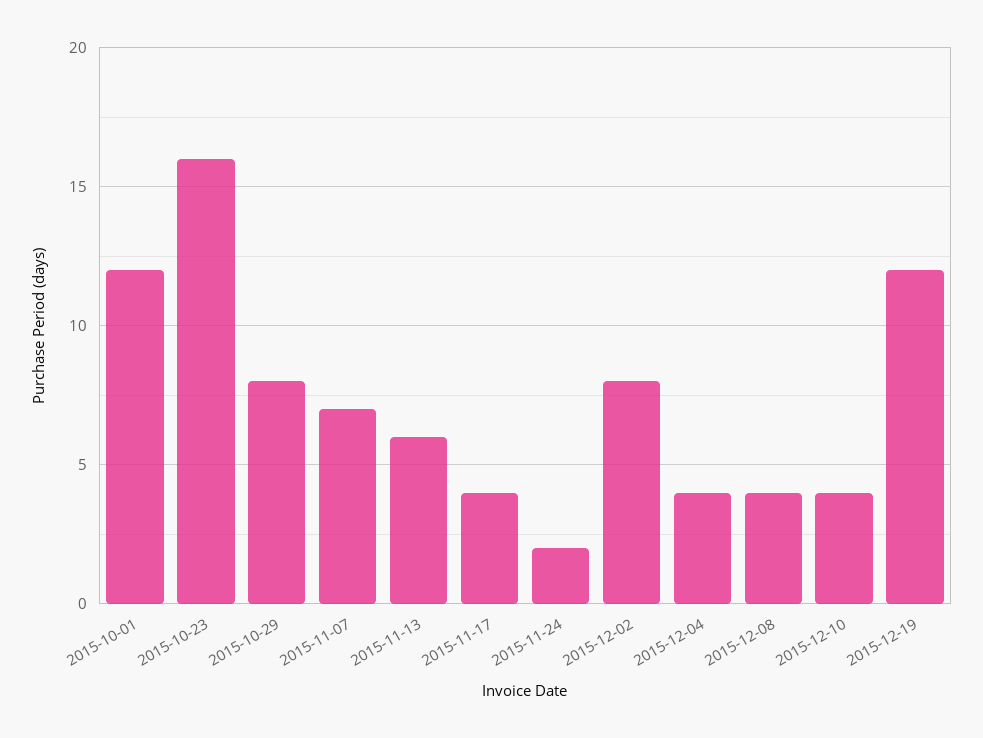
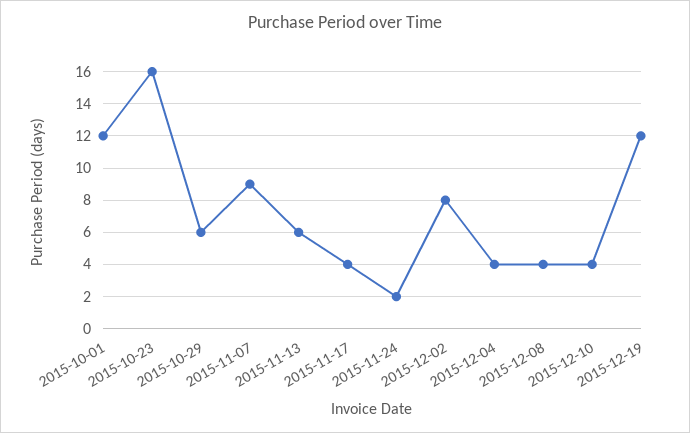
2015-10-29: 8 -> 6
2015-11-07: 7 -> 9

